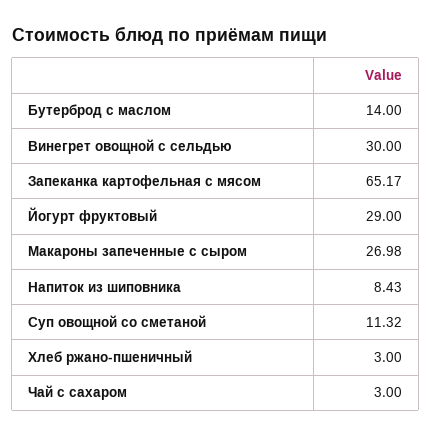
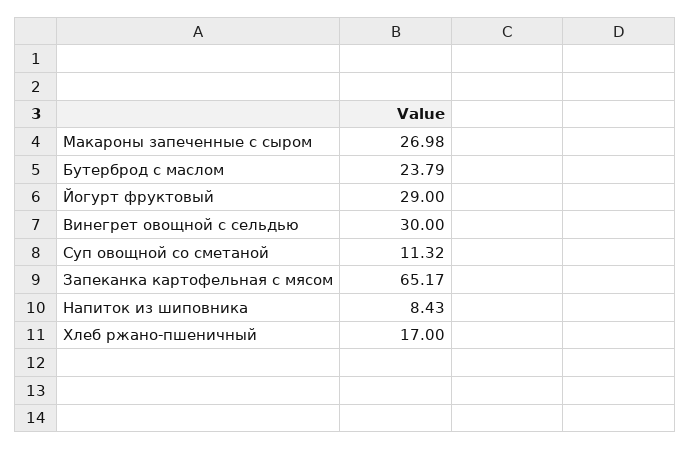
Бутерброд с маслом: 14 -> 23.79
Хлеб ржано-пшеничный: 3 -> 17
Чай с сахаром: 3 -> none

